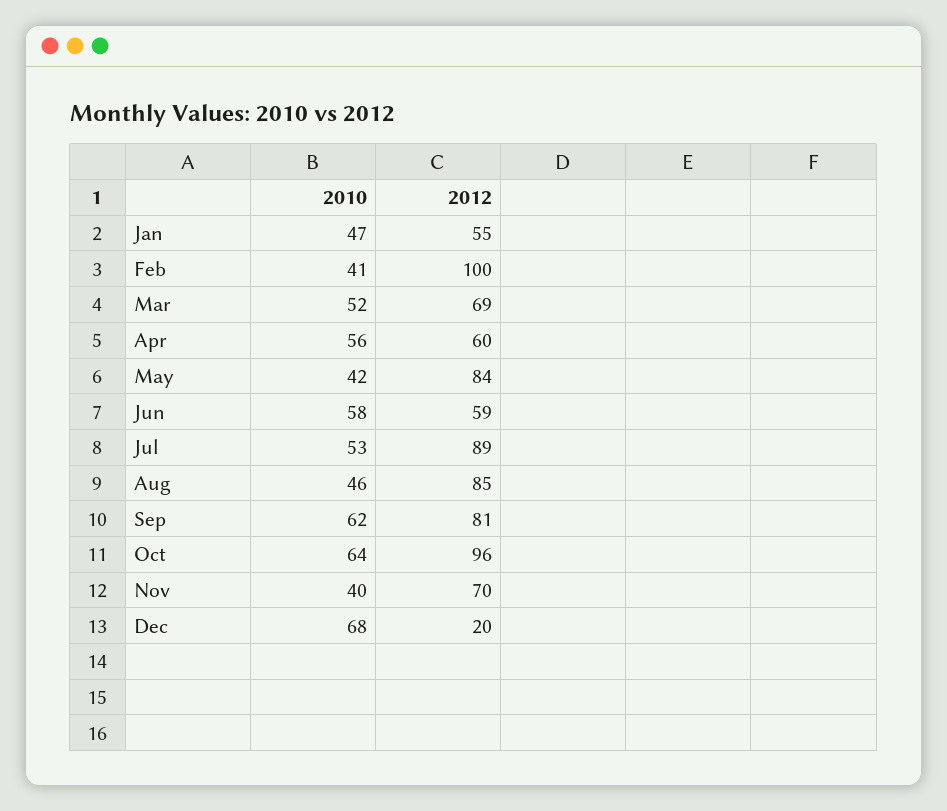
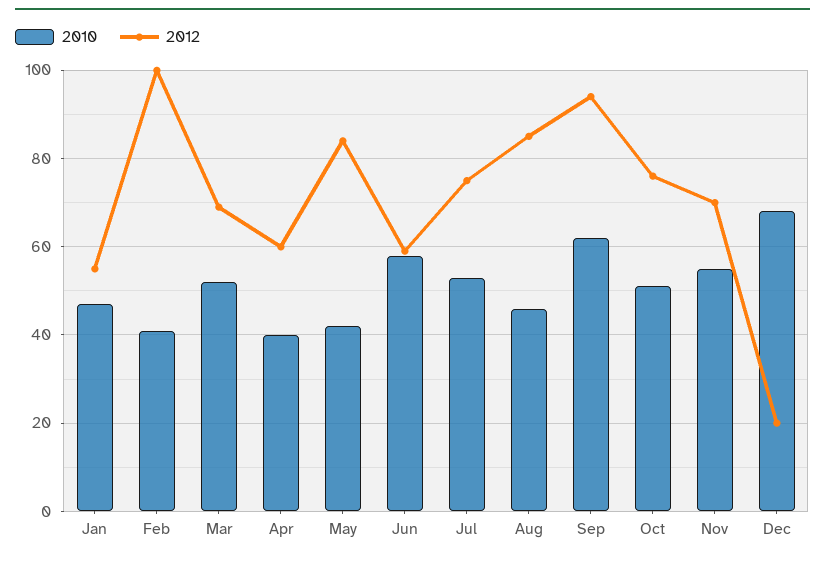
2010, Apr: 56 -> 40
2012, Jul: 89 -> 75
2012, Sep: 81 -> 95
2010, Oct: 64 -> 50
2012, Oct: 96 -> 75
2010, Nov: 40 -> 55

